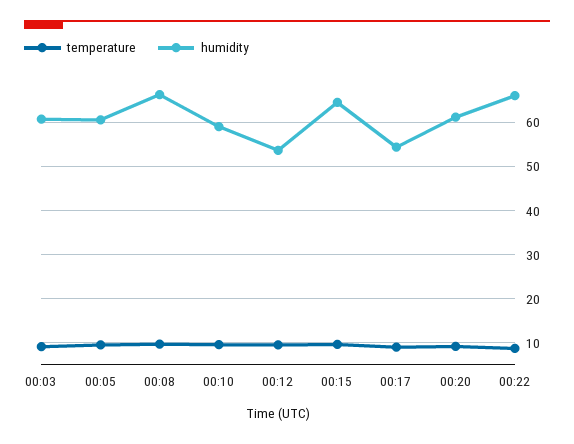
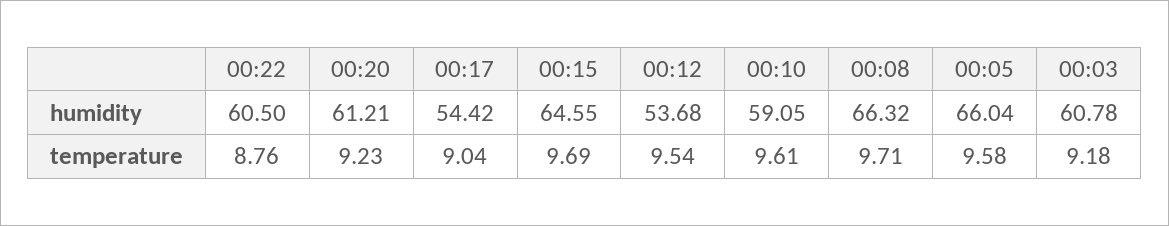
humidity, 00:05: 60 -> 66.04
humidity, 00:22: 66 -> 60.5

